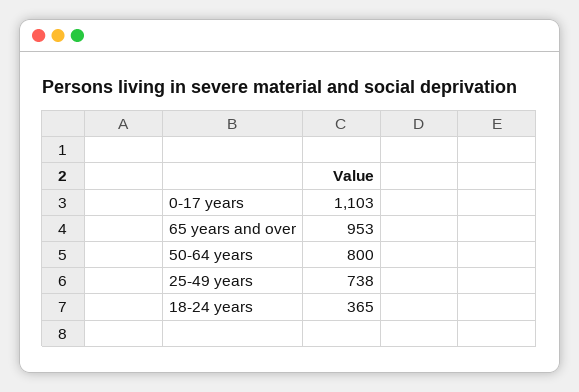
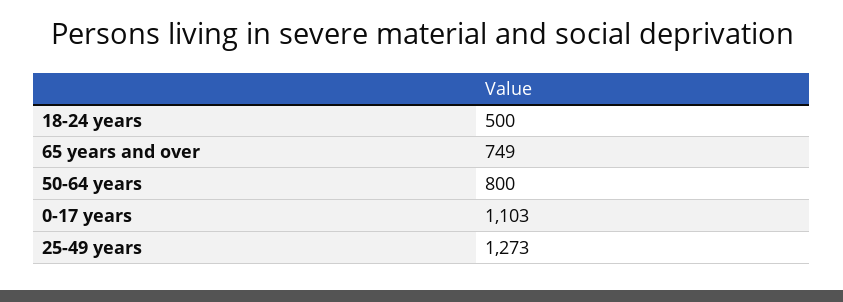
65 years and over: 953 -> 749
25-49 years: 738 -> 1273
18-24 years: 365 -> 500

